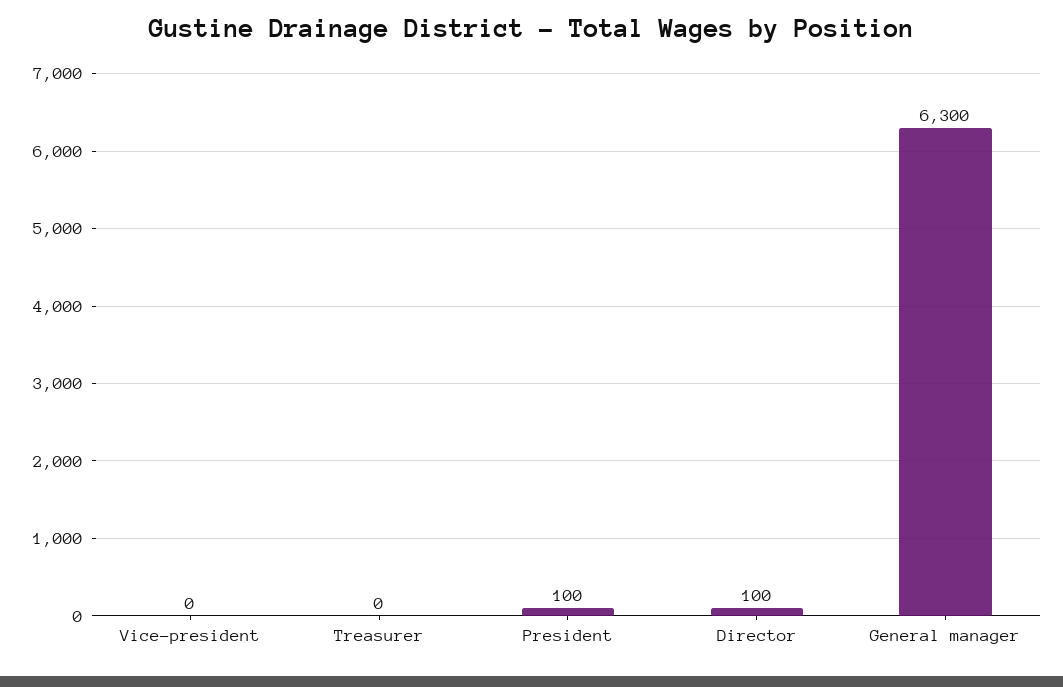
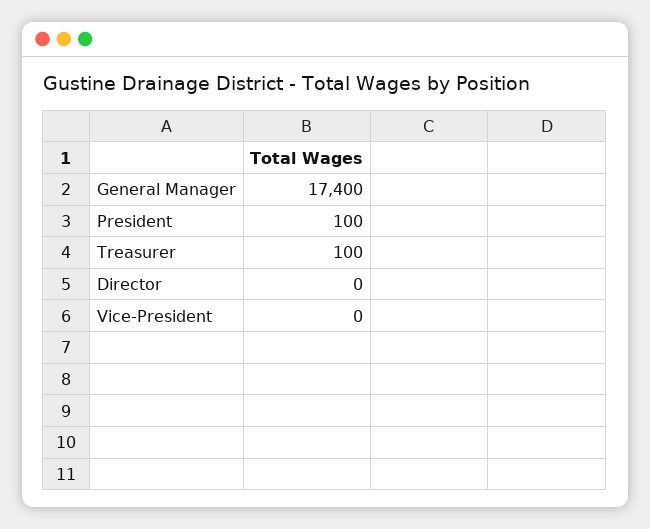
Treasurer: 0 -> 100
Director: 100 -> 0
General manager: 6300 -> 17400

